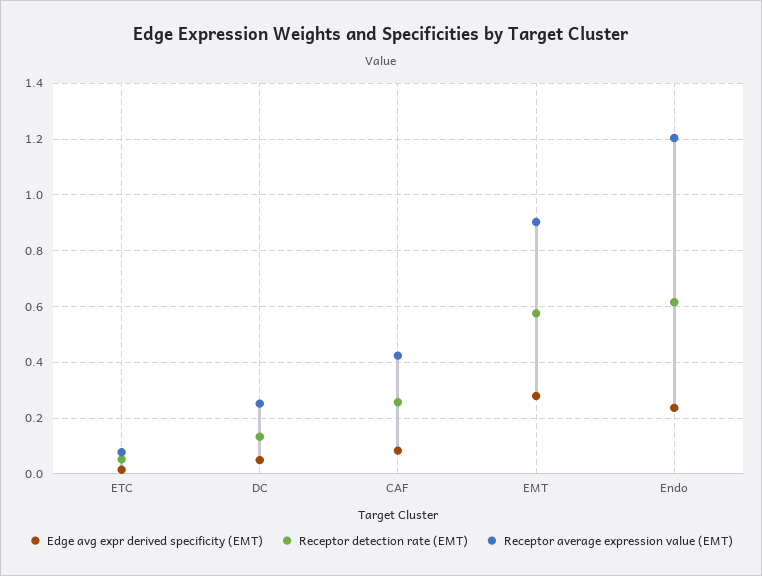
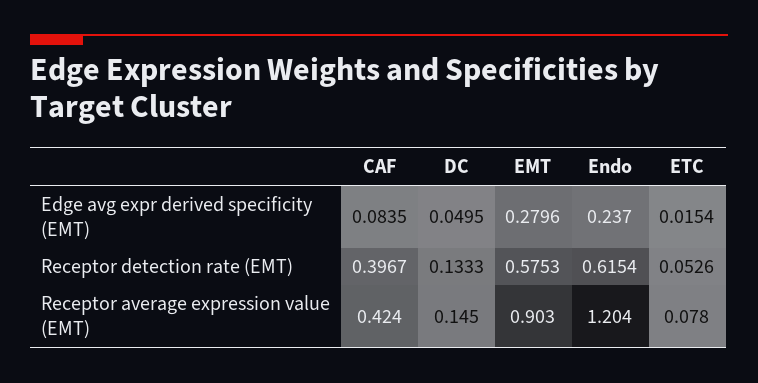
Receptor average expression value (EMT), DC: 0.25 -> 0.145
Receptor detection rate (EMT), CAF: 0.25 -> 0.3967

